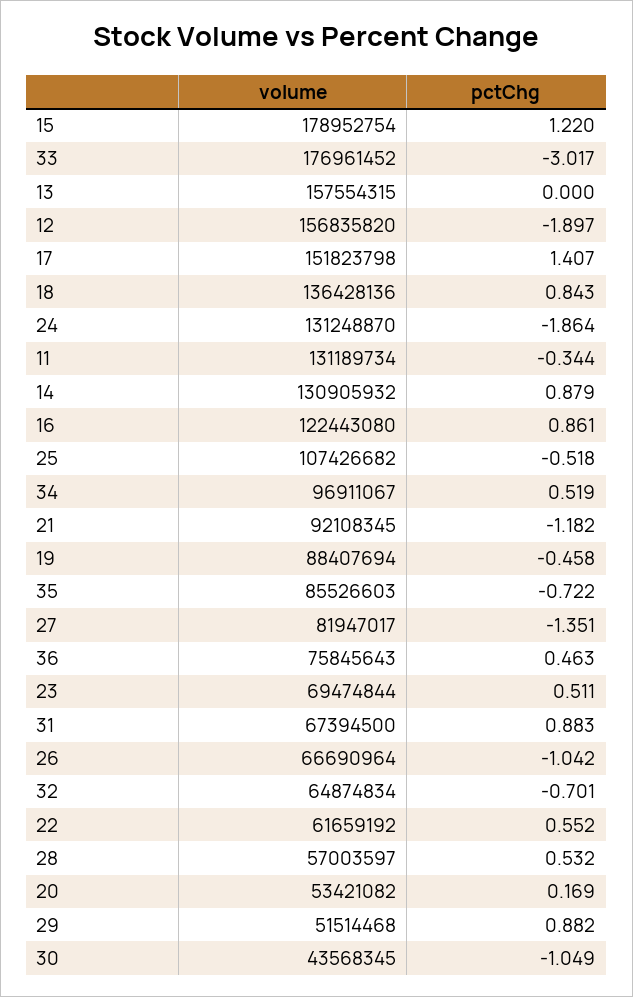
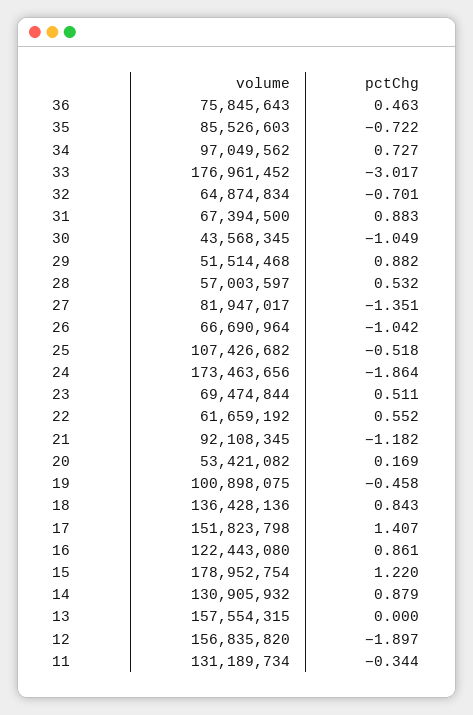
volume, 24: 131248870 -> 173463656
volume, 34: 96911067 -> 97049562
pctChg, 34: 0.519 -> 0.727
volume, 19: 88407694 -> 100898075

